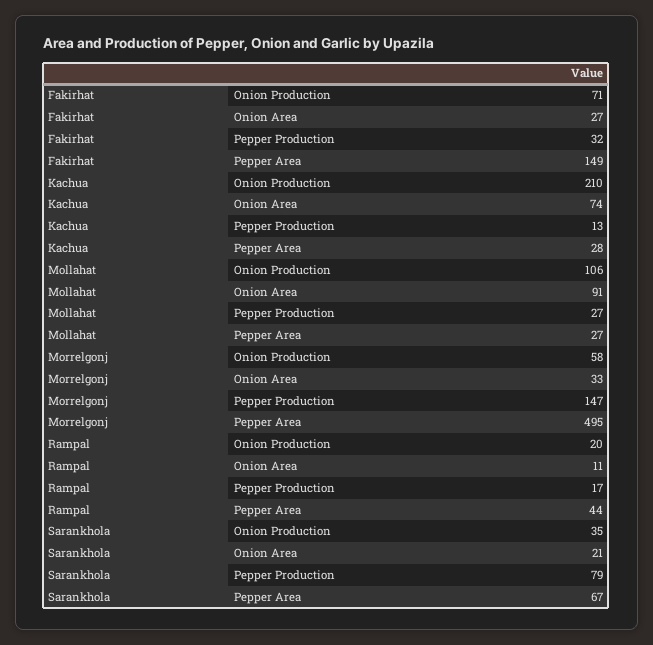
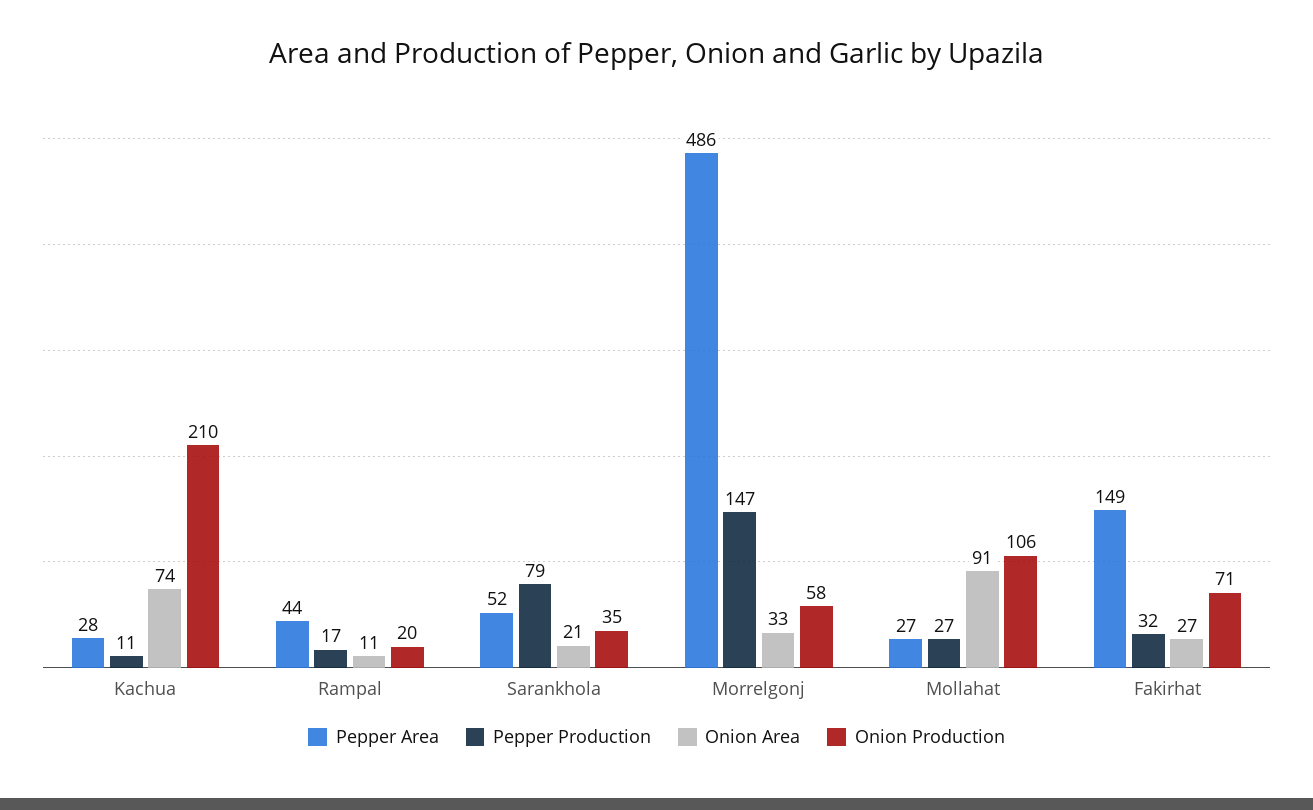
Pepper Production, Kachua: 13 -> 11
Pepper Area, Morrelgonj: 495 -> 486
Pepper Area, Sarankhola: 67 -> 52

